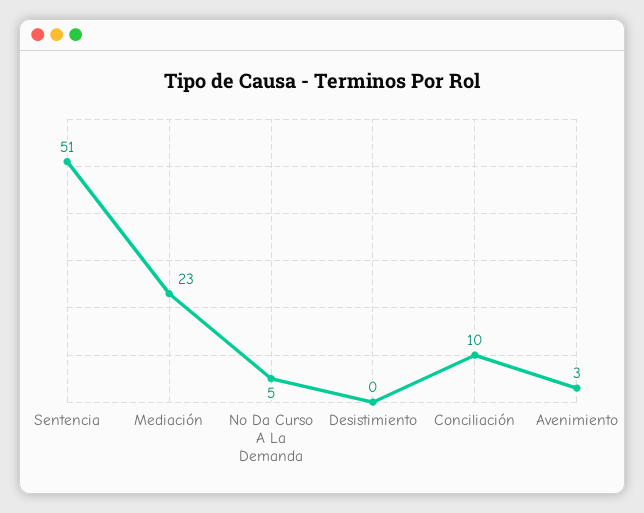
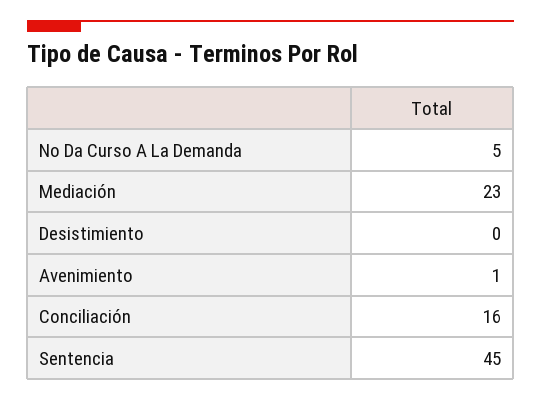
Sentencia: 51 -> 45
Conciliación: 10 -> 16
Avenimiento: 3 -> 1

